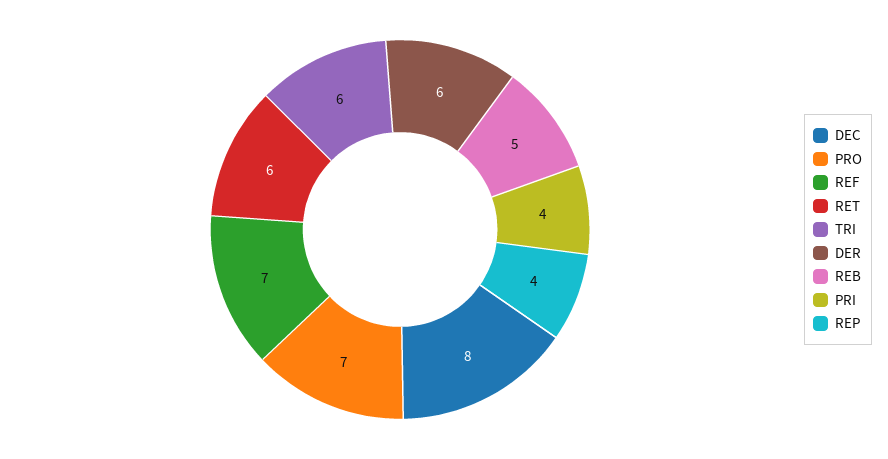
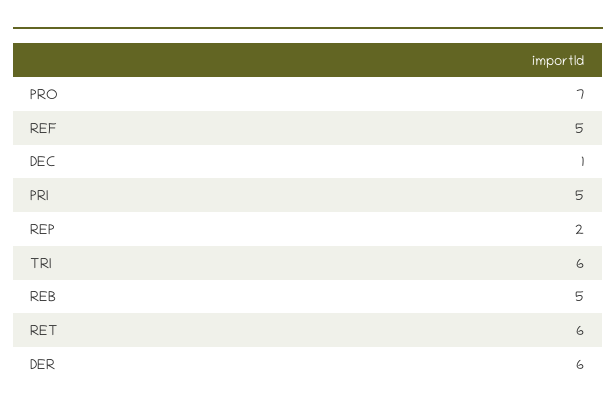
DEC: 8 -> 1
REF: 7 -> 5
PRI: 4 -> 5
REP: 4 -> 2

